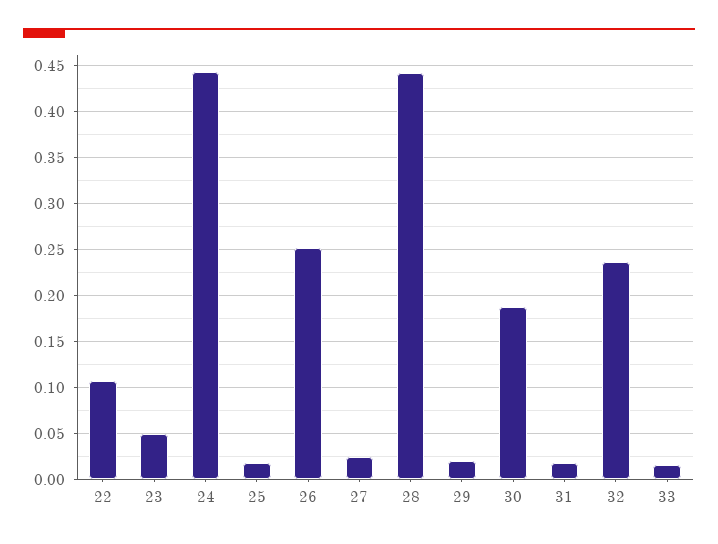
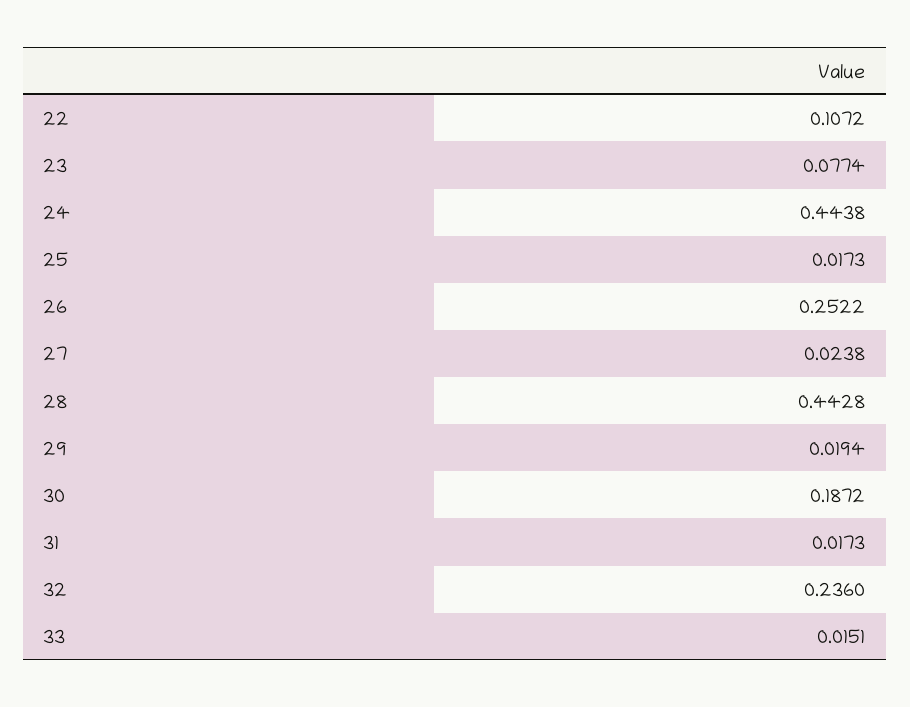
23: 0.05 -> 0.0774

